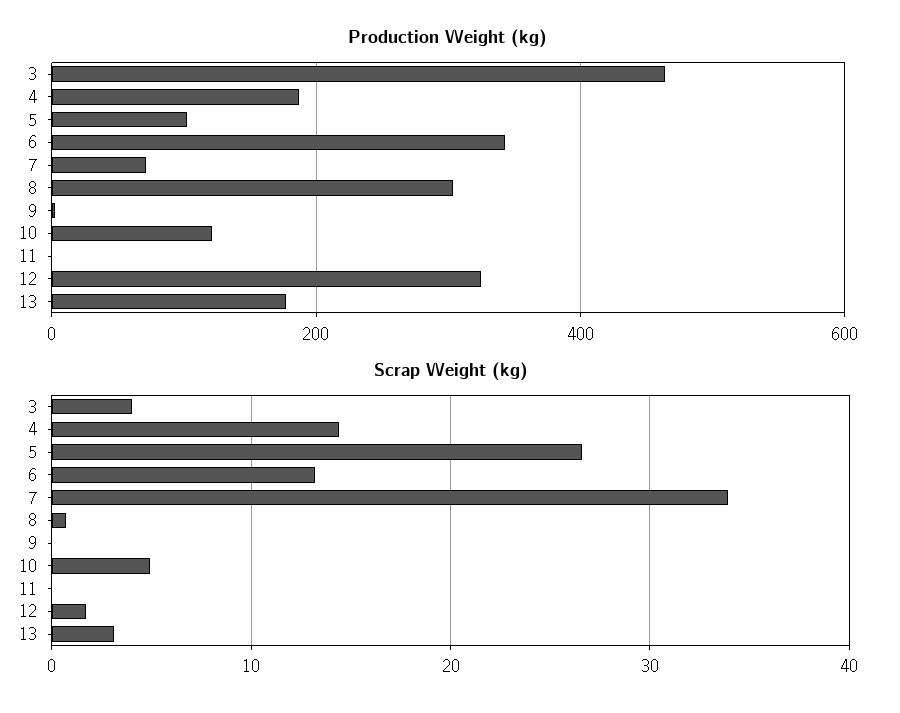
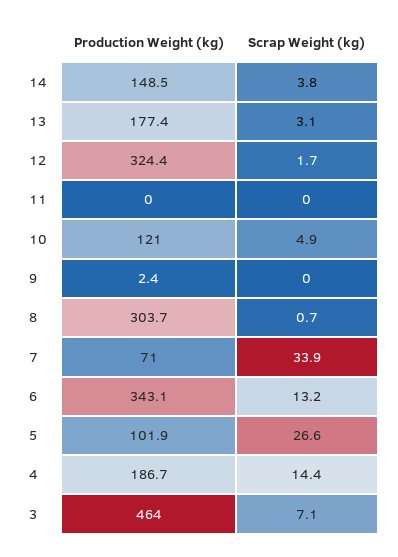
Scrap Weight (kg), 3: 4 -> 7.1
Production Weight (kg), 14: none -> 148.5
Scrap Weight (kg), 14: none -> 3.8

